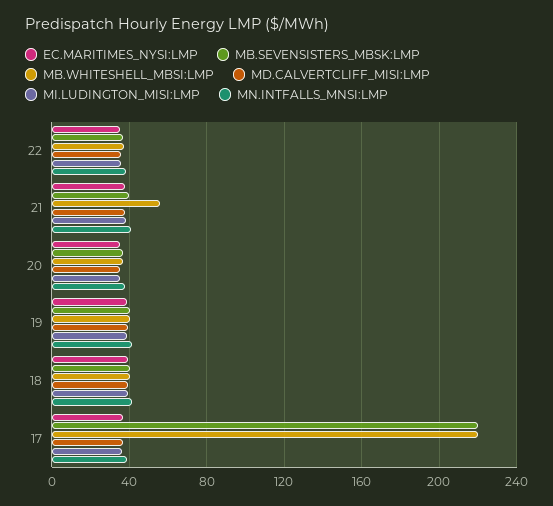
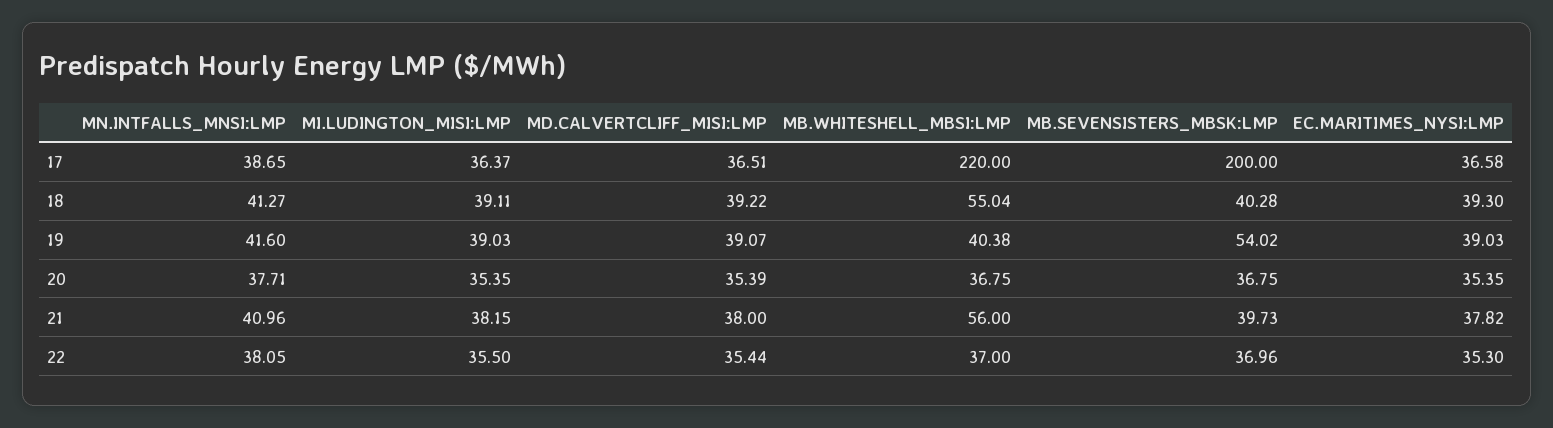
MB.SEVENSISTERS_MBSK:LMP, 19: 40 -> 54.02
MB.WHITESHELL_MBSI:LMP, 18: 40 -> 55.04
MB.SEVENSISTERS_MBSK:LMP, 17: 220 -> 200

